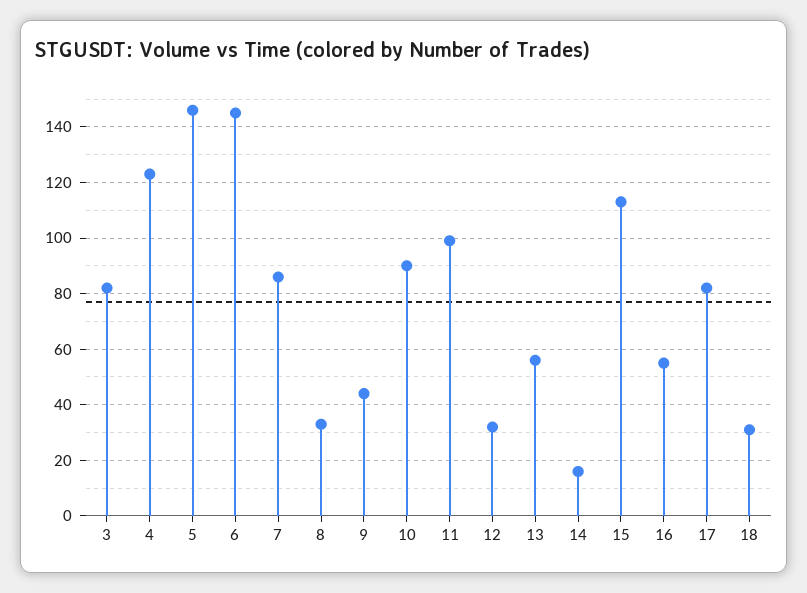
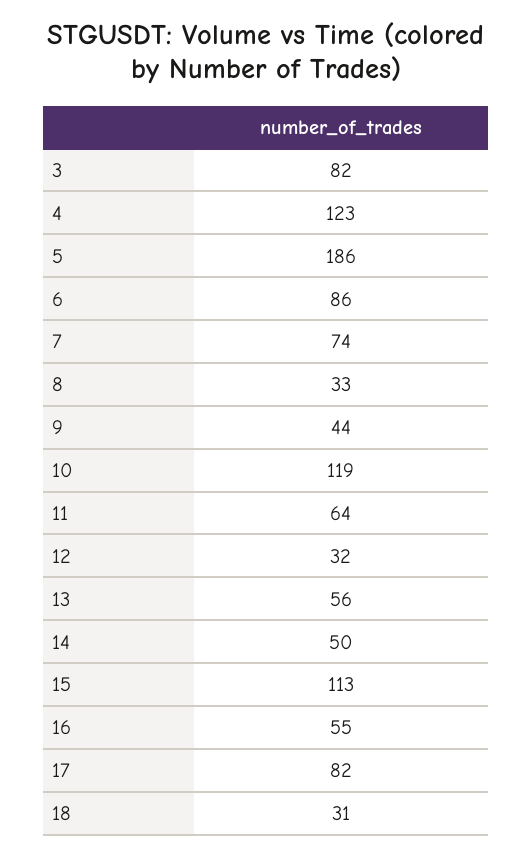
5: 145 -> 186
6: 145 -> 86
7: 85 -> 74
10: 90 -> 119
11: 100 -> 64
14: 15 -> 50

